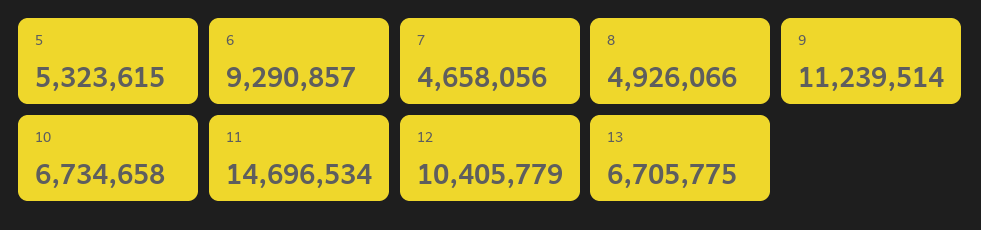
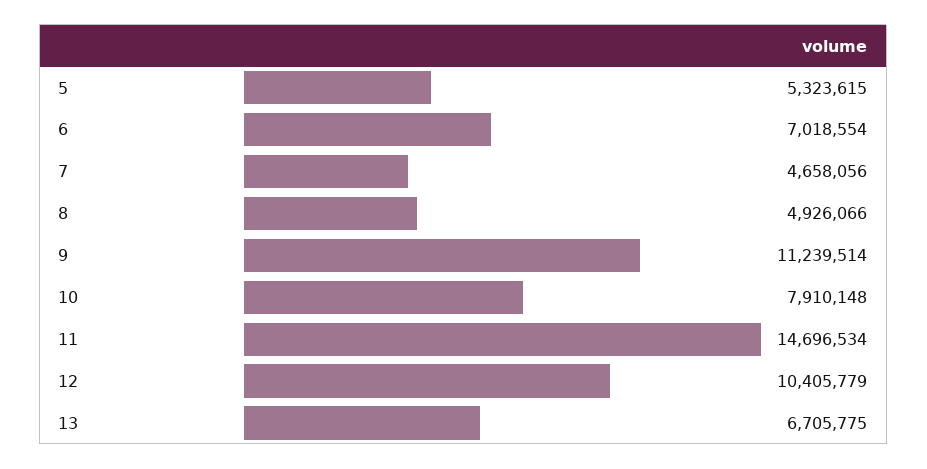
6: 9290857 -> 7018554
10: 6734658 -> 7910148

